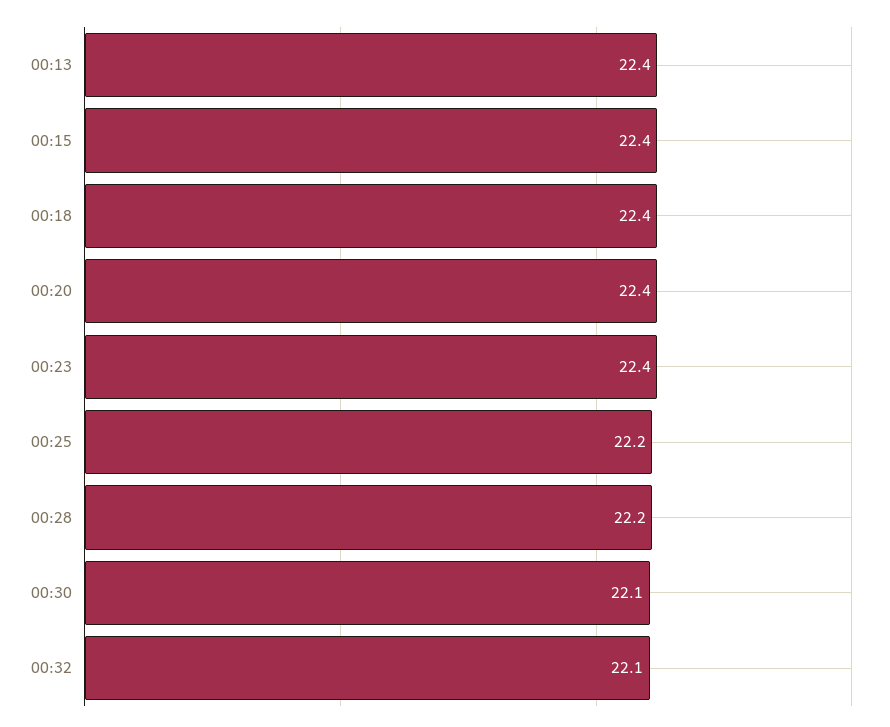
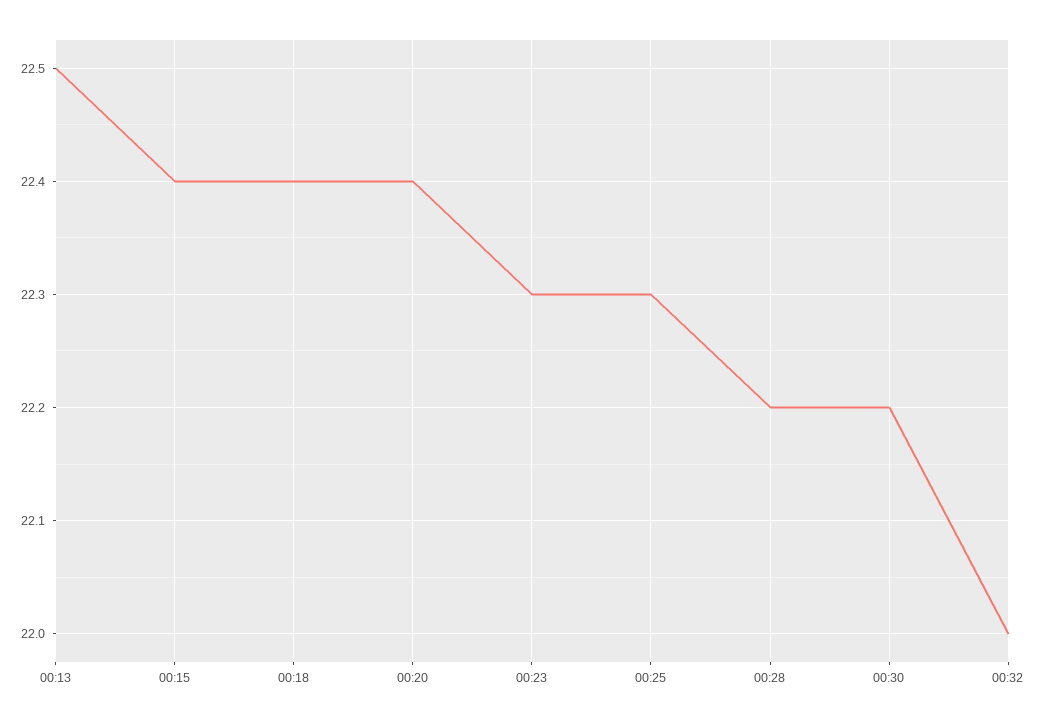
00:13: 22.4 -> 22.5
00:23: 22.4 -> 22.3
00:25: 22.2 -> 22.3
00:30: 22.1 -> 22.2
00:32: 22.1 -> 22

